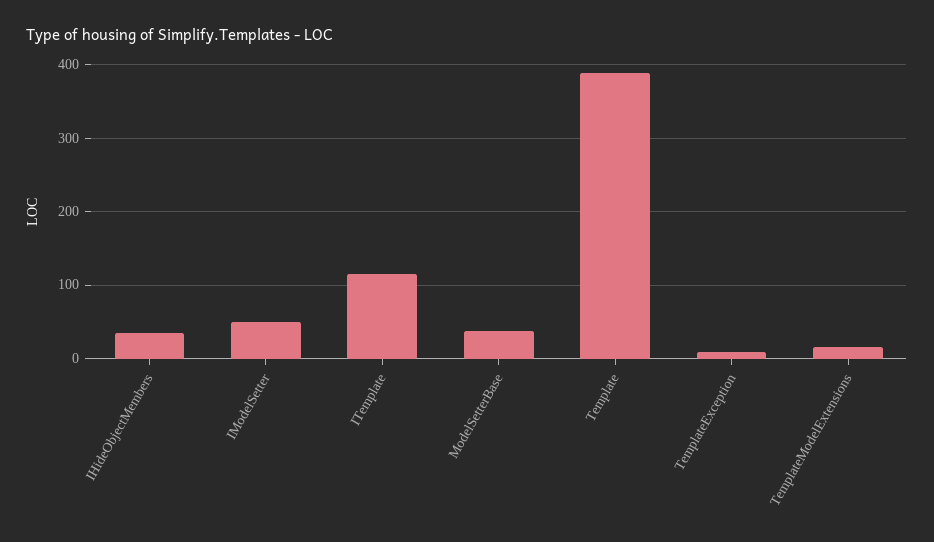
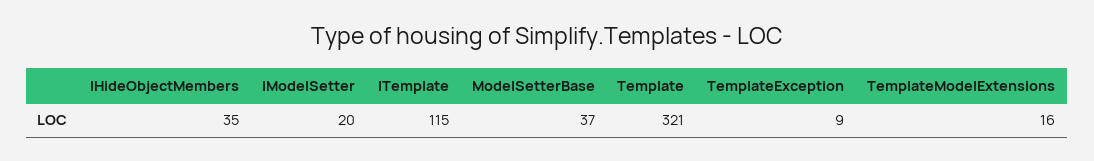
IModelSetter: 50 -> 20
Template: 390 -> 321

